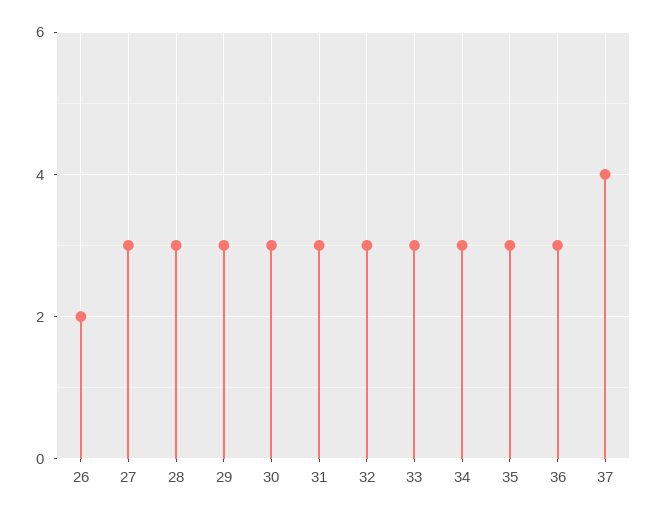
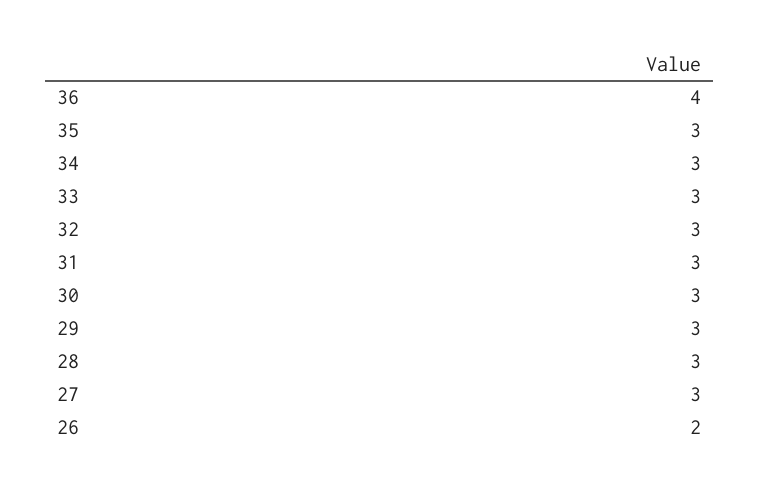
36: 3 -> 4
37: 4 -> none

